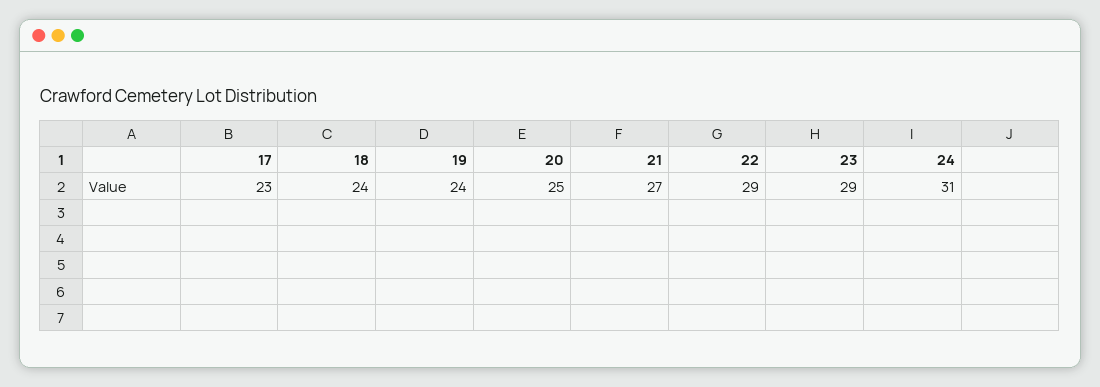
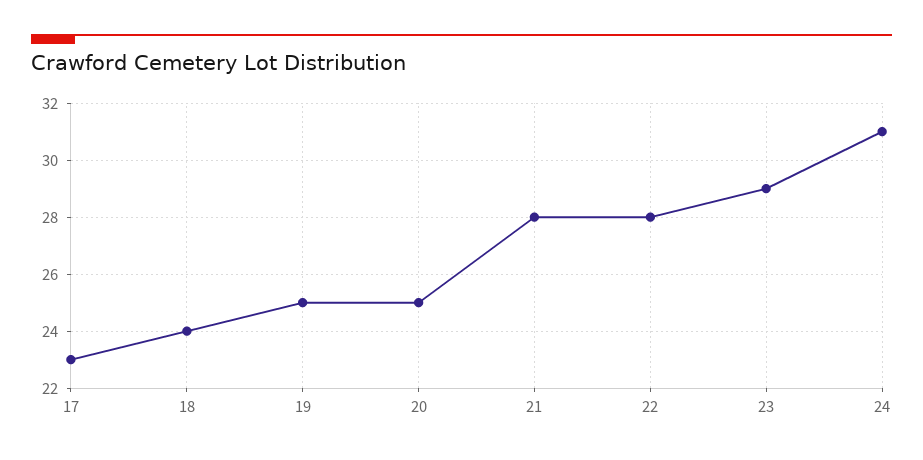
19: 24 -> 25
21: 27 -> 28
22: 29 -> 28

